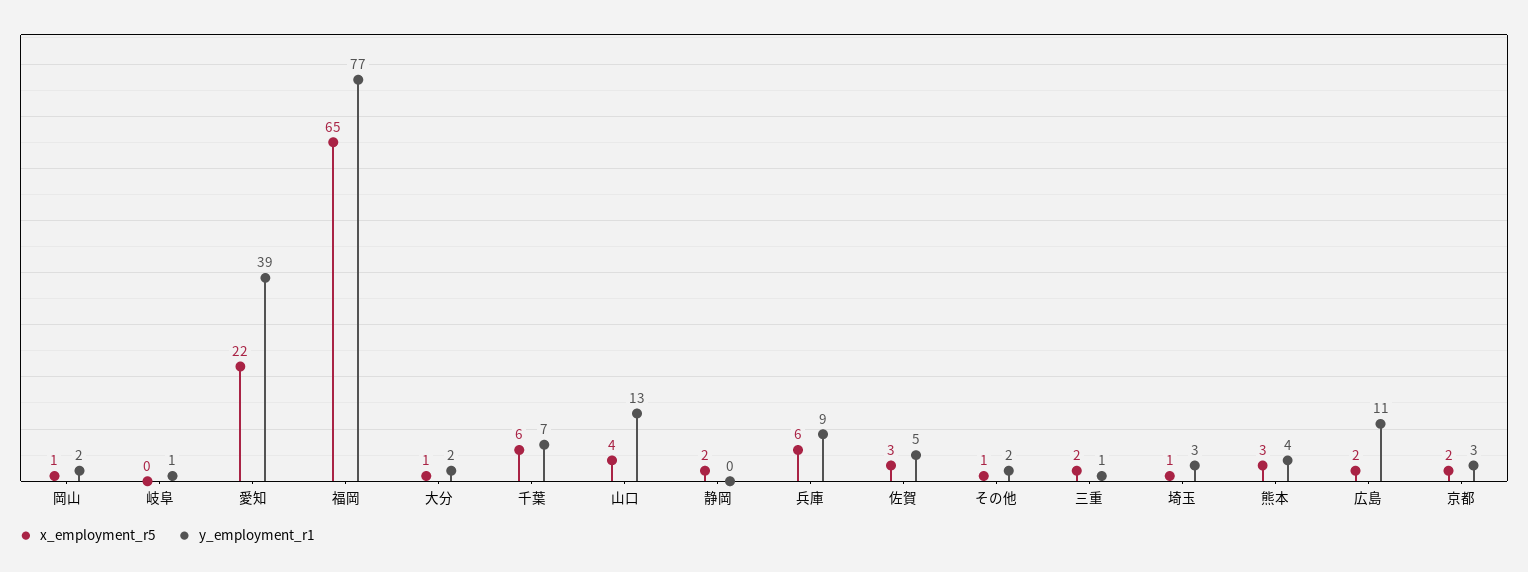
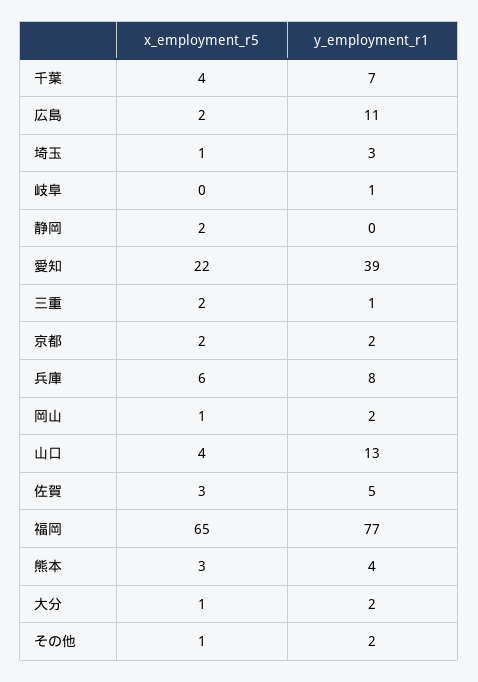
x_employment_r5, 千葉: 6 -> 4
y_employment_r1, 兵庫: 9 -> 8
y_employment_r1, 京都: 3 -> 2

